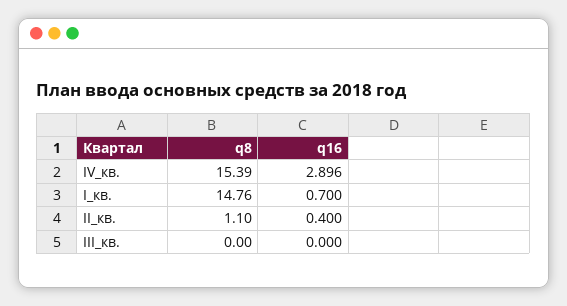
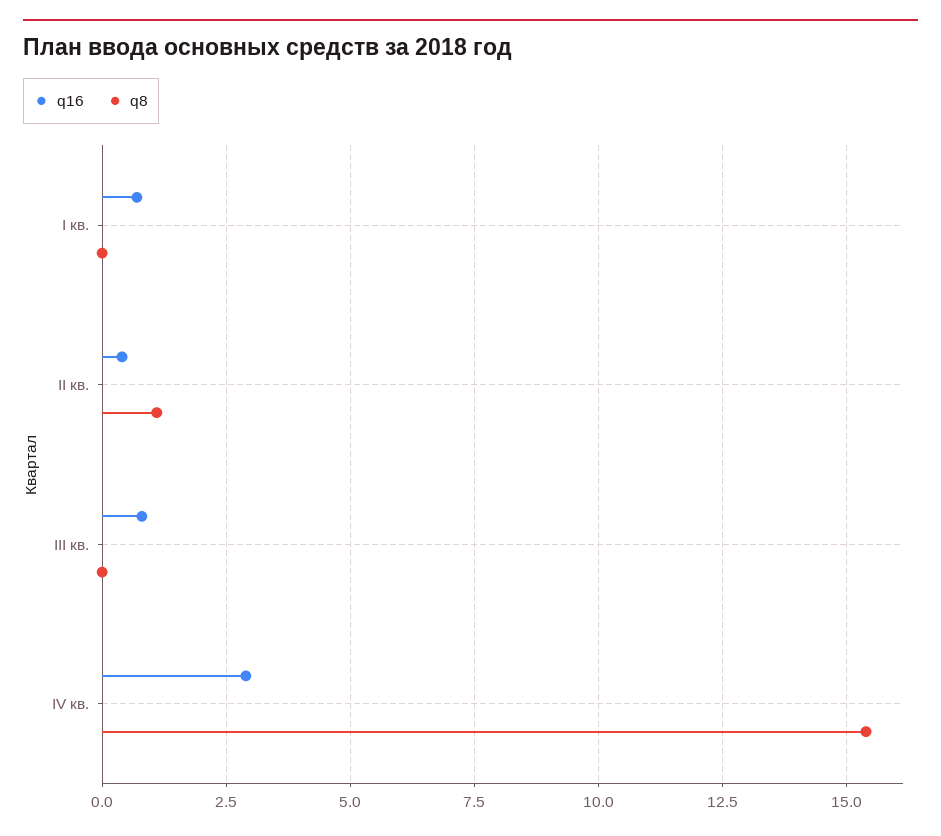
q8, I_кв.: 14.76 -> 0
q16, III_кв.: 0 -> 0.75

